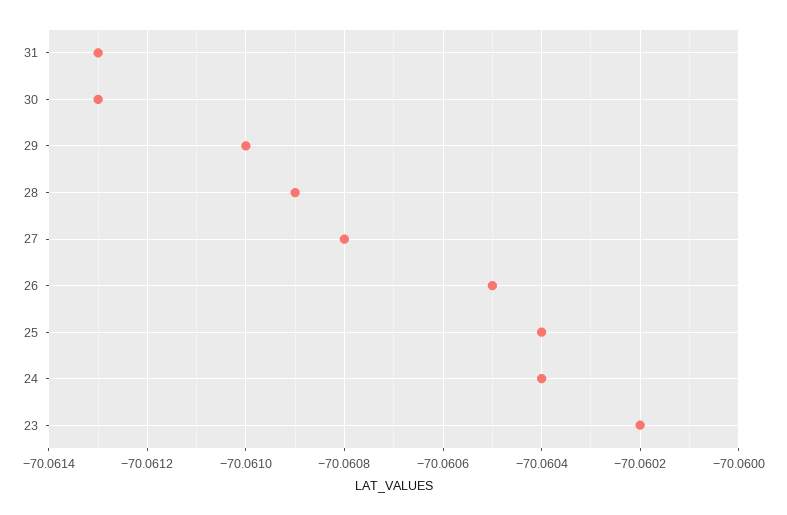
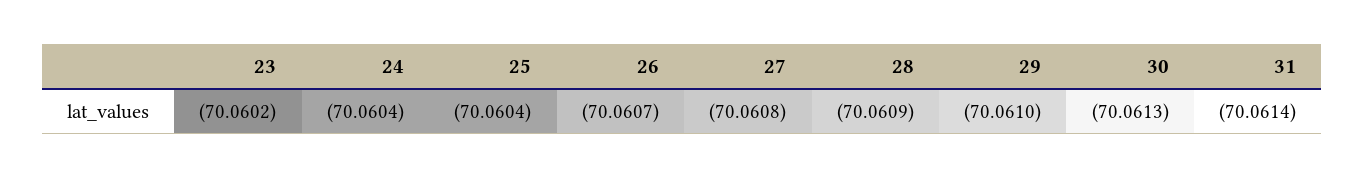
31: -70.0613 -> -70.0614
26: -70.0605 -> -70.0607

